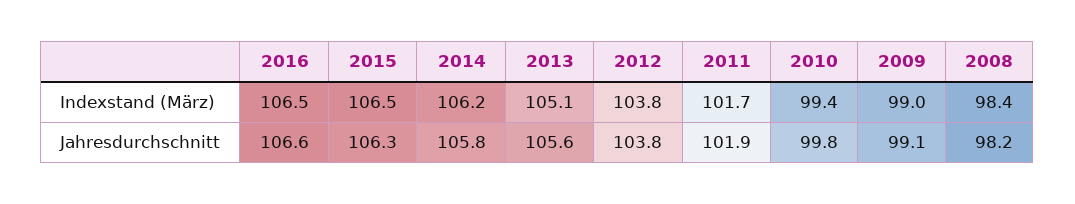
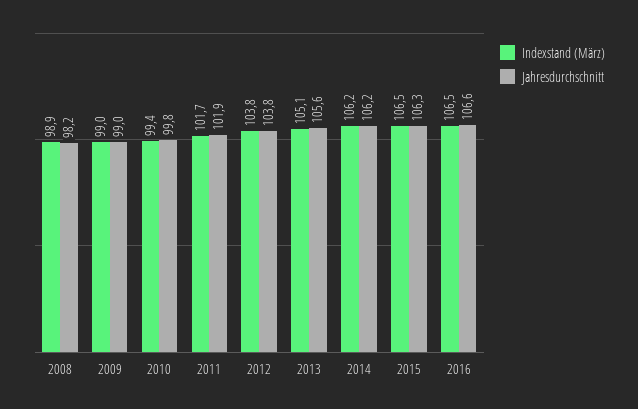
Indexstand (März), 2008: 98.4 -> 98.9
Jahresdurchschnitt, 2014: 105.8 -> 106.2
Jahresdurchschnitt, 2009: 99.1 -> 99

